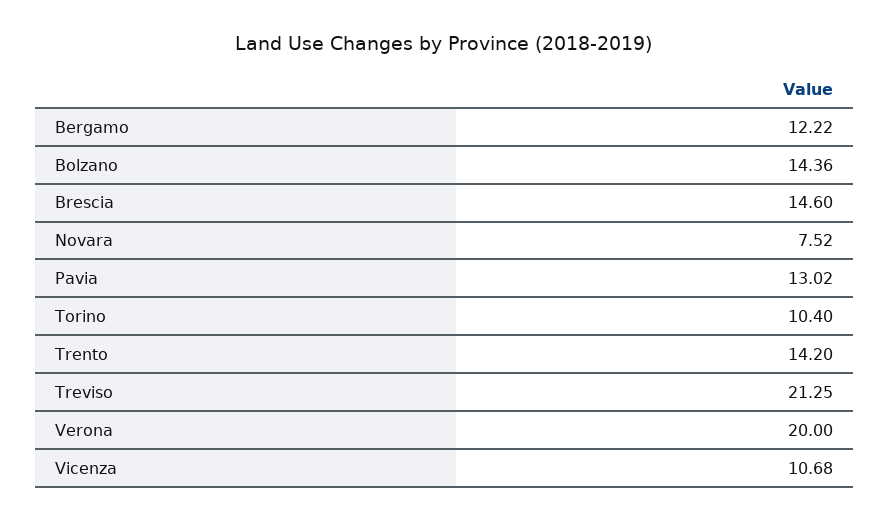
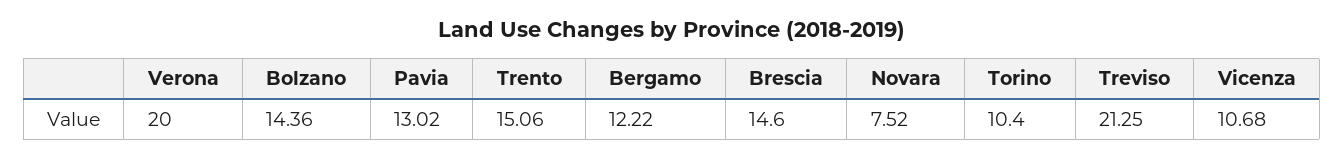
Trento: 14.2 -> 15.06

